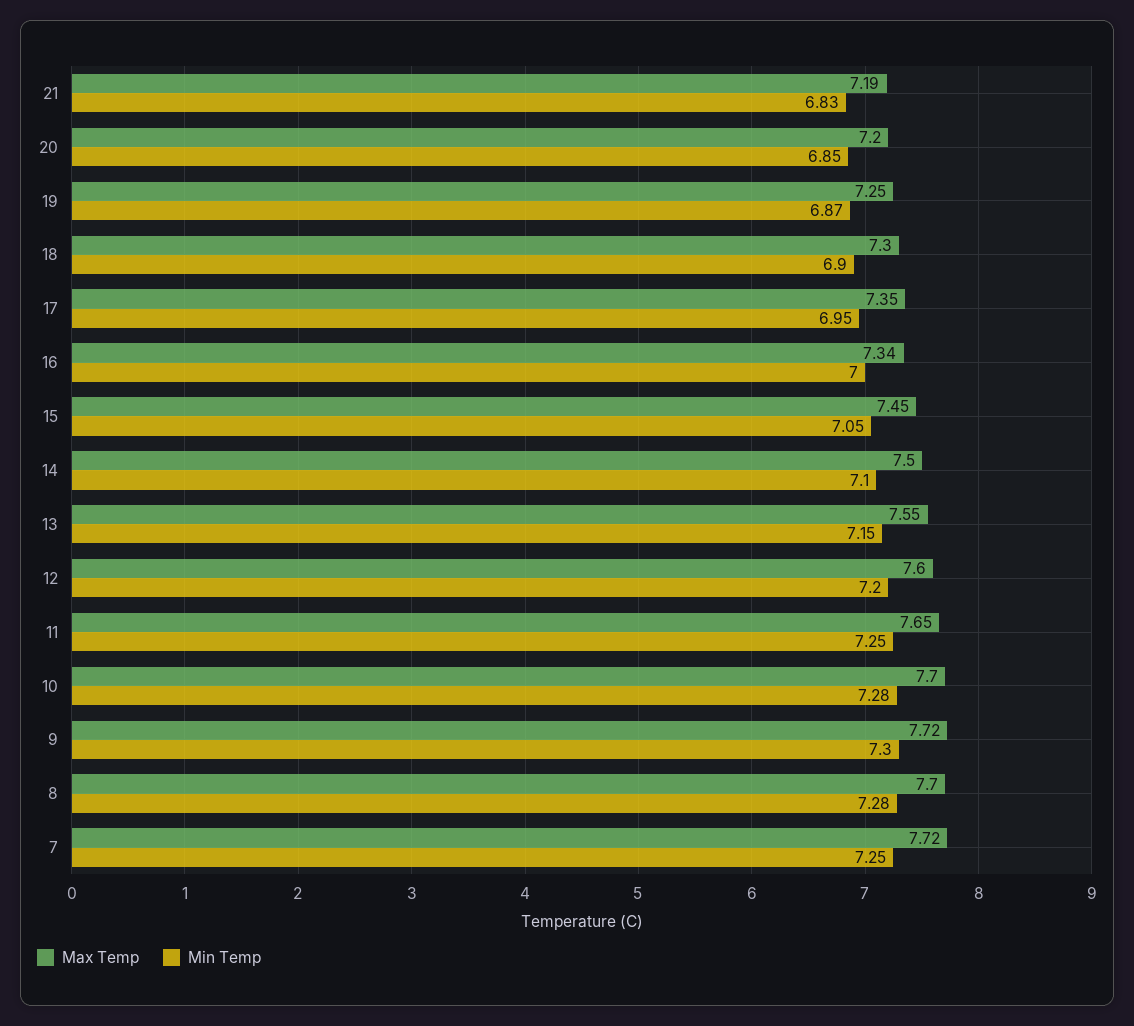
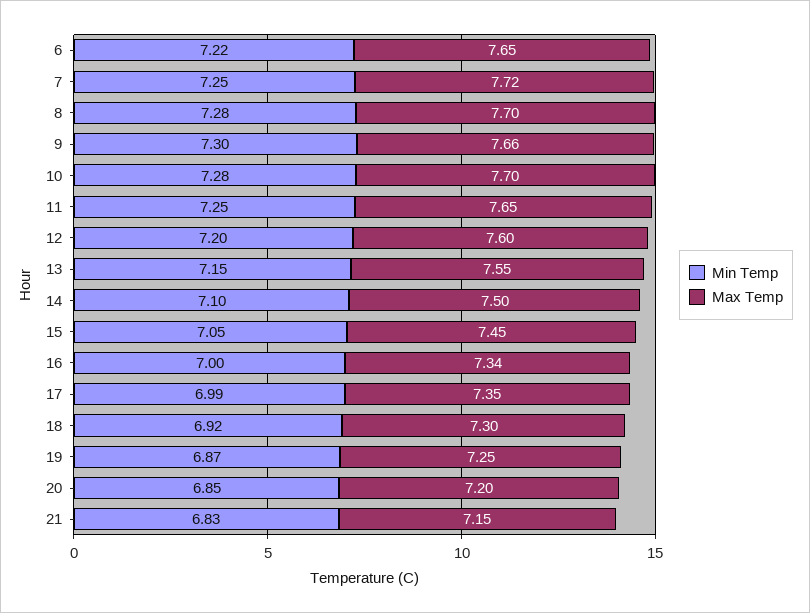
Max Temp, 21: 7.19 -> 7.15
Min Temp, 18: 6.9 -> 6.92
Min Temp, 17: 6.95 -> 6.99
Max Temp, 9: 7.72 -> 7.66
Min Temp, 6: none -> 7.22
Max Temp, 6: none -> 7.65

